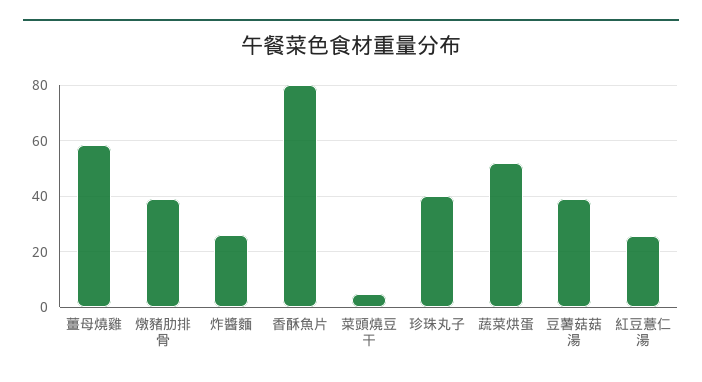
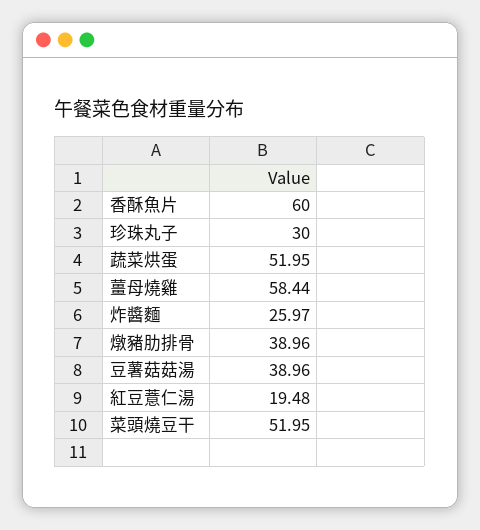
香酥魚片: 80 -> 60
菜頭燒豆干: 5 -> 51.95
珍珠丸子: 40 -> 30
紅豆薏仁湯: 25 -> 19.48

